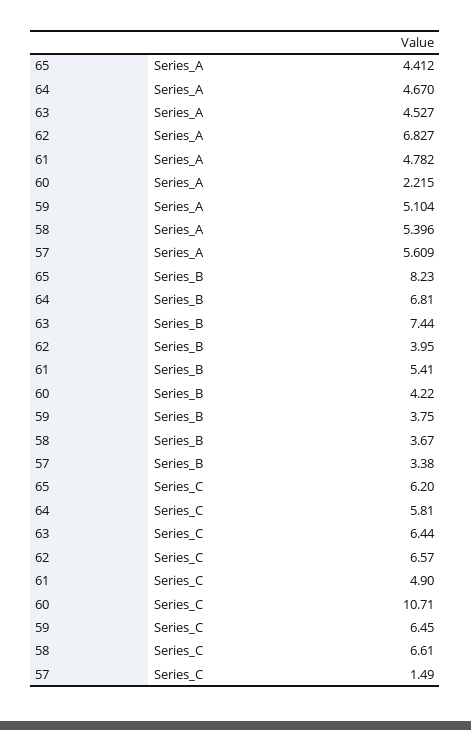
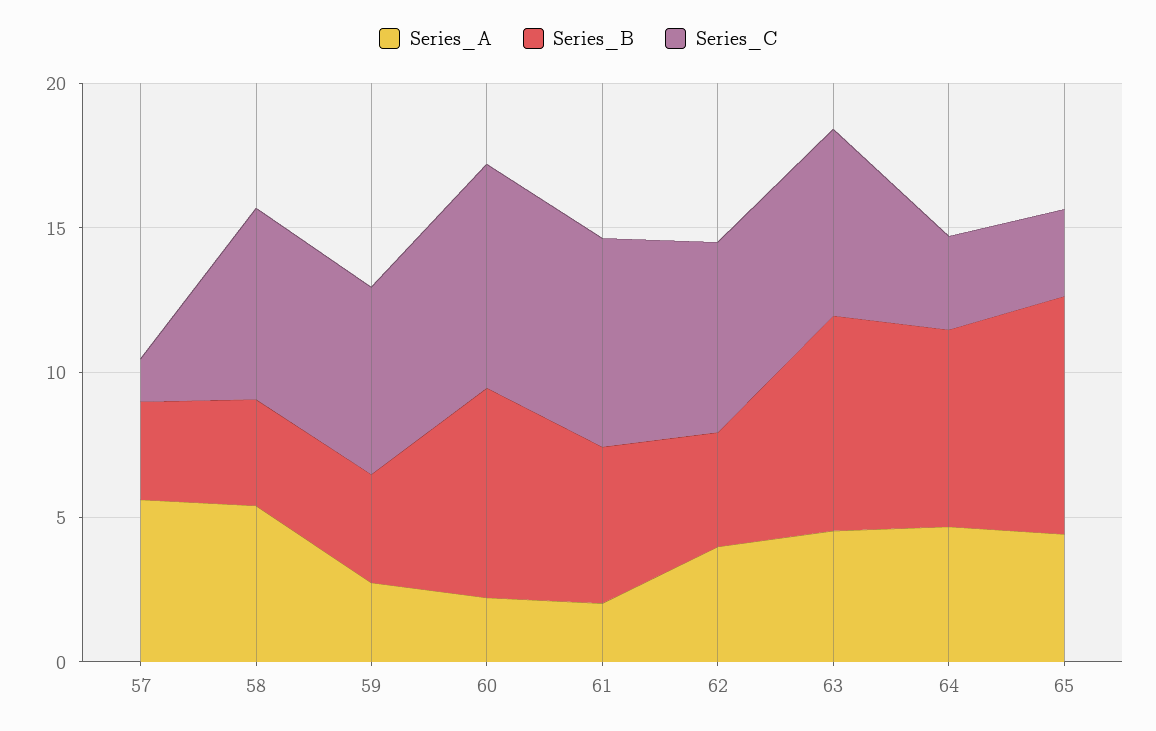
Series_A, 62: 6.827 -> 4
Series_A, 61: 4.782 -> 2
Series_A, 59: 5.104 -> 3
Series_B, 60: 4.22 -> 7
Series_C, 65: 6.2 -> 3
Series_C, 64: 5.81 -> 3
Series_C, 61: 4.9 -> 7
Series_C, 60: 10.71 -> 8

